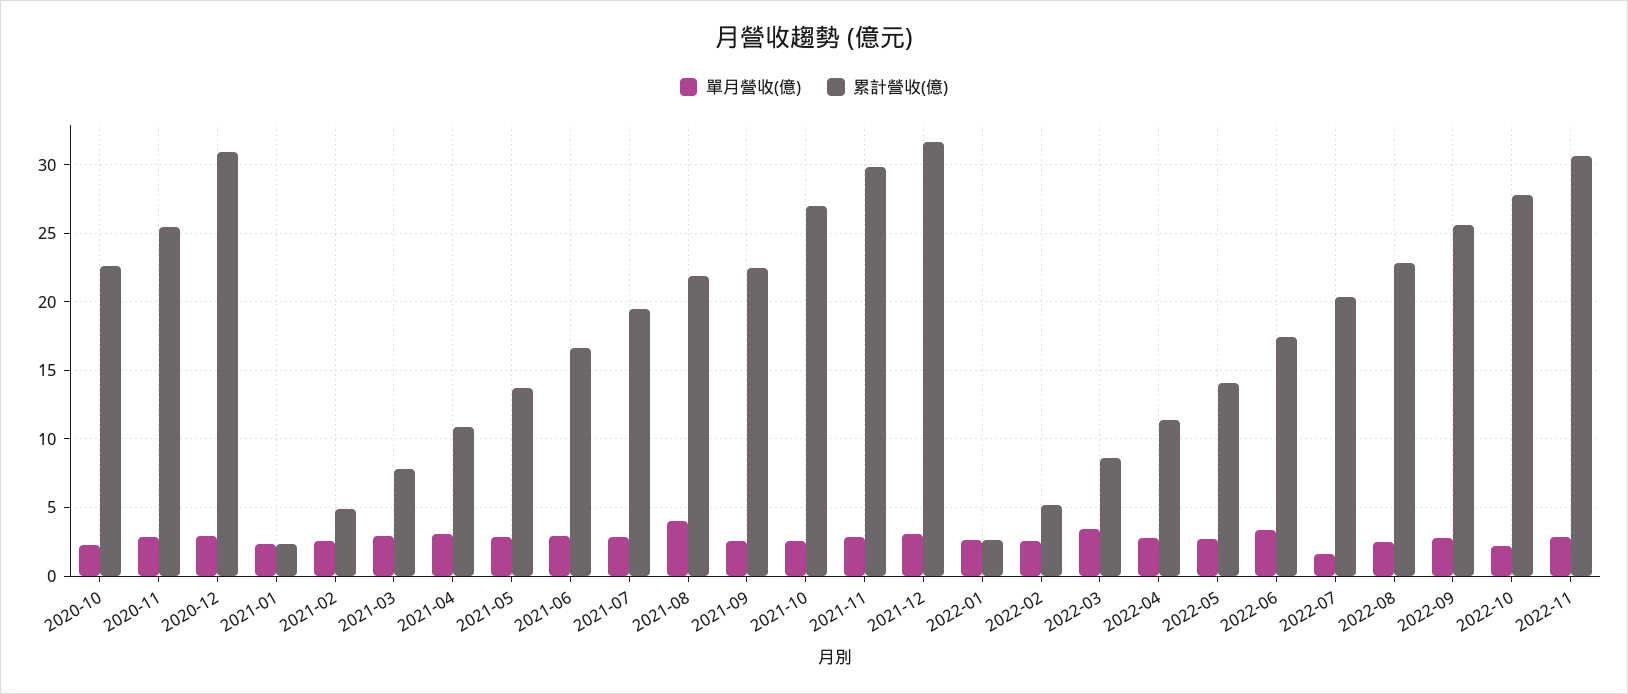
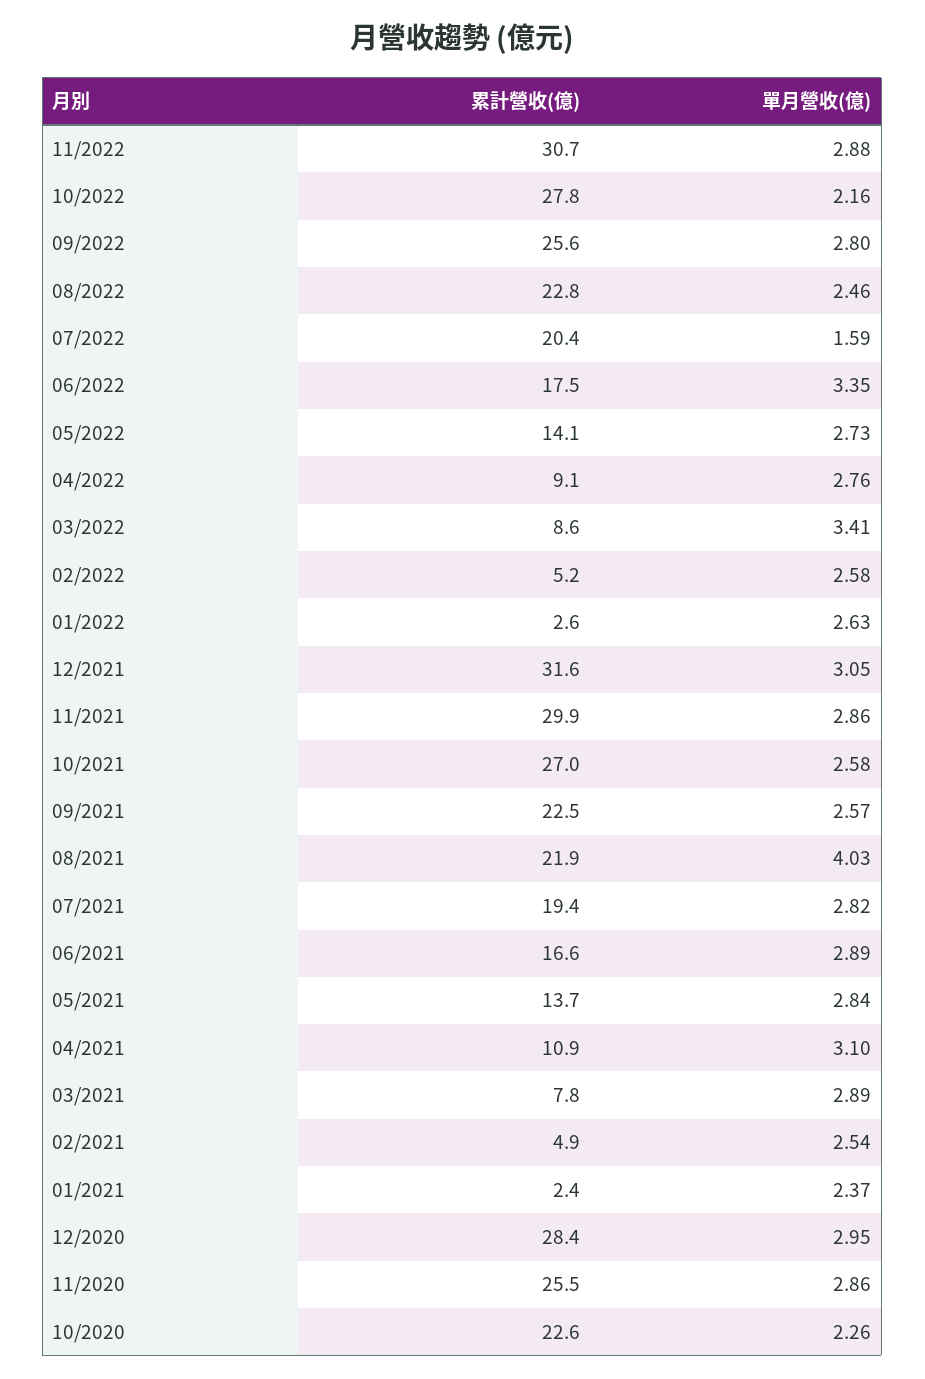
累計營收(億), 2020-12: 31 -> 28.4
累計營收(億), 2022-04: 11.5 -> 9.1

